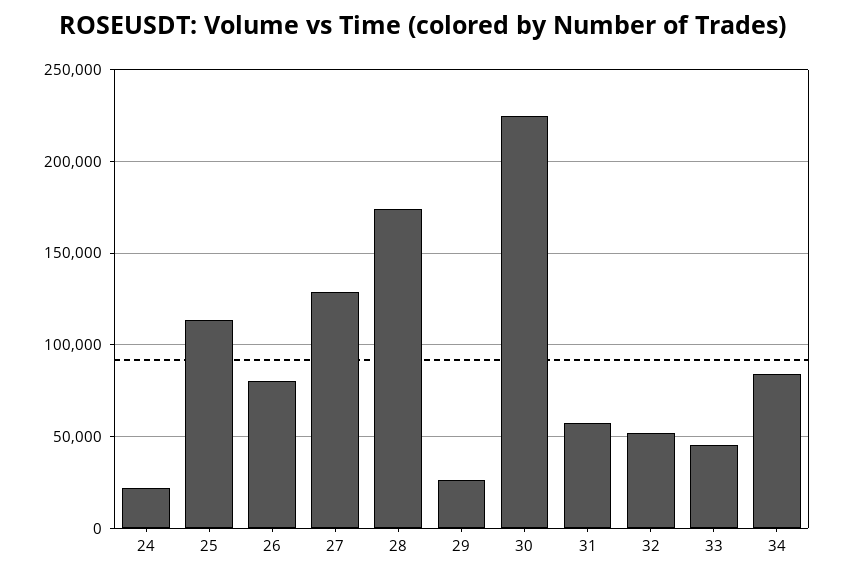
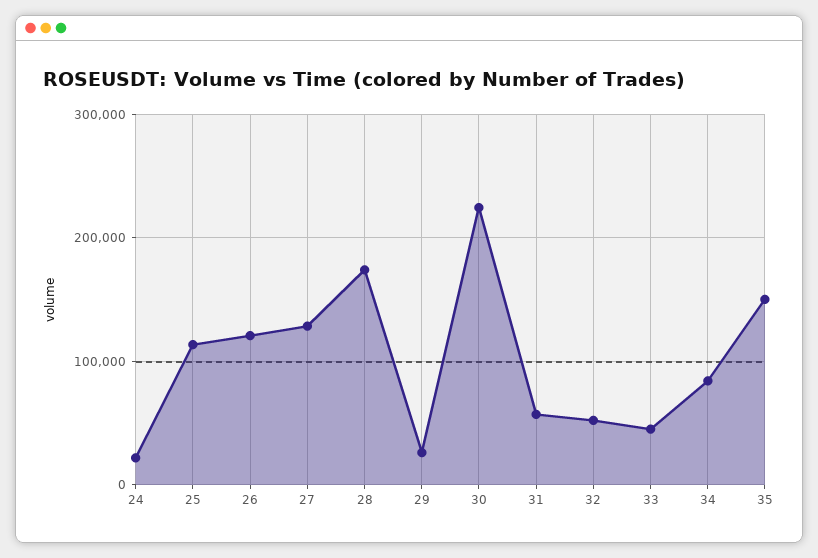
26: 80000 -> 120000
35: none -> 150000

